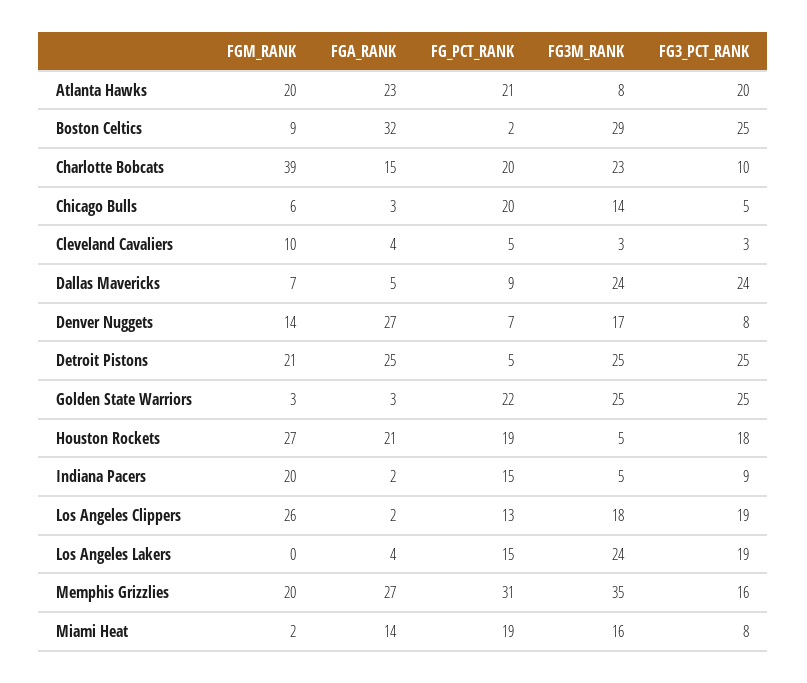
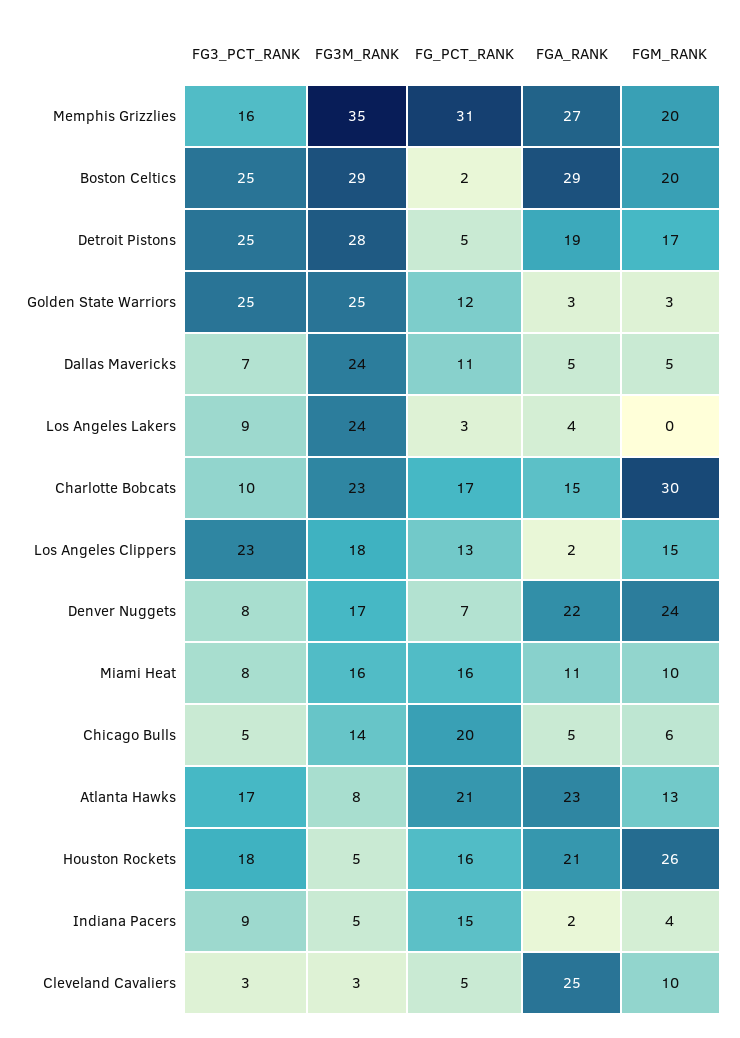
FGM_RANK, Atlanta Hawks: 20 -> 13
FG3_PCT_RANK, Atlanta Hawks: 20 -> 17
FGM_RANK, Boston Celtics: 9 -> 20
FGA_RANK, Boston Celtics: 32 -> 29
FGM_RANK, Charlotte Bobcats: 39 -> 30
FG_PCT_RANK, Charlotte Bobcats: 20 -> 17
FGA_RANK, Chicago Bulls: 3 -> 5
FGA_RANK, Cleveland Cavaliers: 4 -> 25
FGM_RANK, Dallas Mavericks: 7 -> 5
FG_PCT_RANK, Dallas Mavericks: 9 -> 11
FG3_PCT_RANK, Dallas Mavericks: 24 -> 7
FGM_RANK, Denver Nuggets: 14 -> 24
FGA_RANK, Denver Nuggets: 27 -> 22
FGM_RANK, Detroit Pistons: 21 -> 17
FGA_RANK, Detroit Pistons: 25 -> 19
FG3M_RANK, Detroit Pistons: 25 -> 28
FG_PCT_RANK, Golden State Warriors: 22 -> 12
FGM_RANK, Houston Rockets: 27 -> 26
FG_PCT_RANK, Houston Rockets: 19 -> 16
FGM_RANK, Indiana Pacers: 20 -> 4
FGM_RANK, Los Angeles Clippers: 26 -> 15
FG3_PCT_RANK, Los Angeles Clippers: 19 -> 23
FG_PCT_RANK, Los Angeles Lakers: 15 -> 3
FG3_PCT_RANK, Los Angeles Lakers: 19 -> 9
FGM_RANK, Miami Heat: 2 -> 10
FGA_RANK, Miami Heat: 14 -> 11
FG_PCT_RANK, Miami Heat: 19 -> 16

